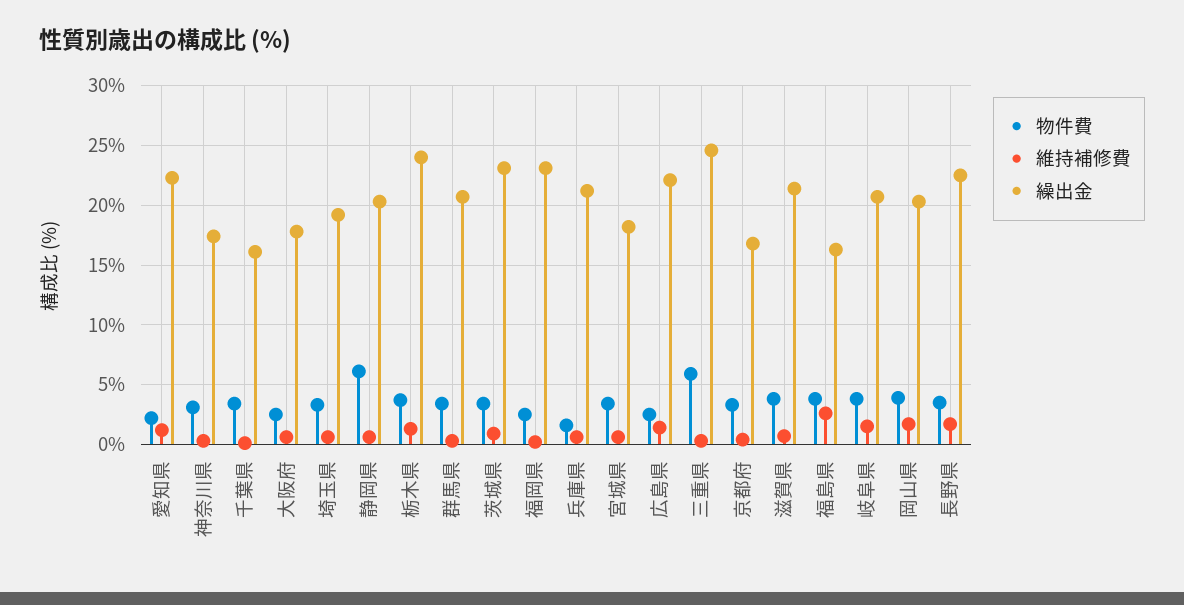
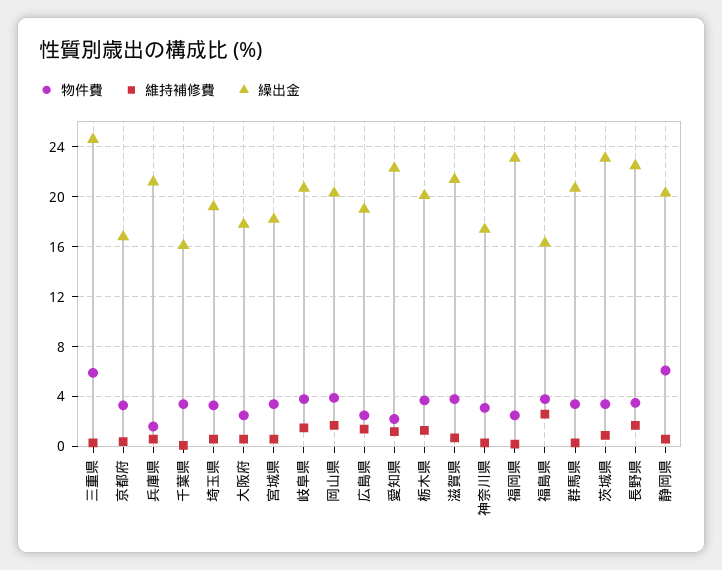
繰出金, 栃木県: 24 -> 20
繰出金, 広島県: 22 -> 19

